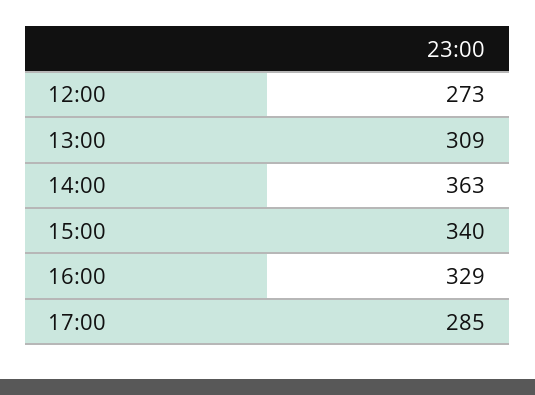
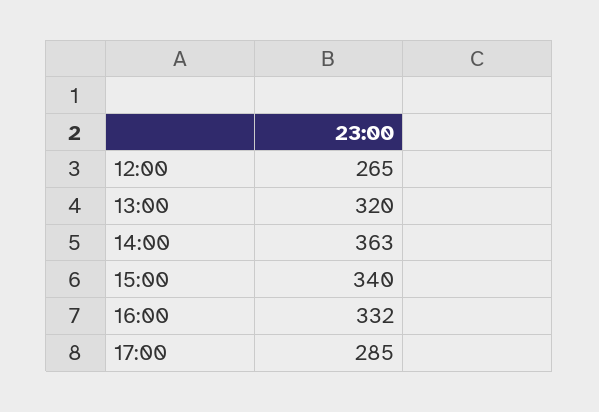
12:00: 273 -> 265
13:00: 309 -> 320
16:00: 329 -> 332

